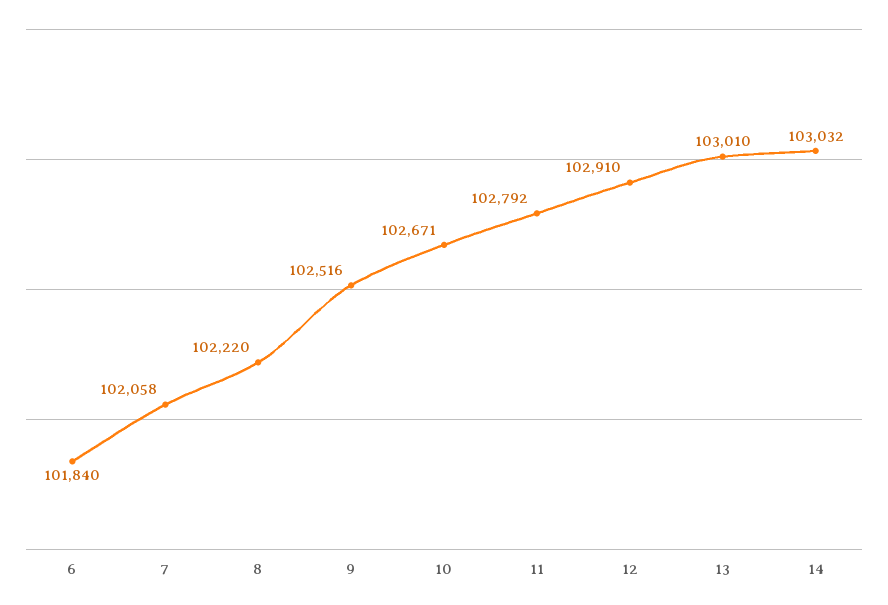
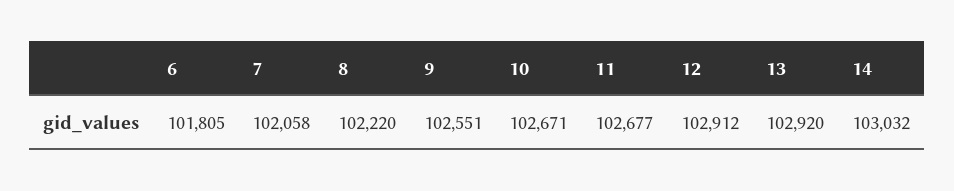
6: 101840 -> 101805
9: 102516 -> 102551
11: 102792 -> 102677
12: 102910 -> 102912
13: 103010 -> 102920

